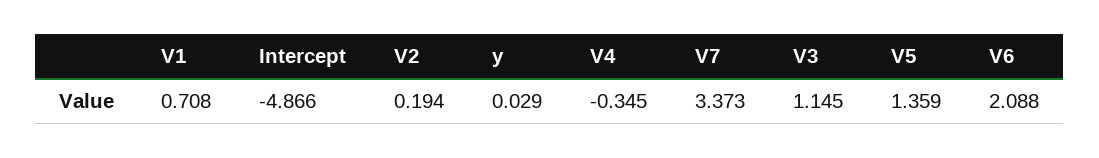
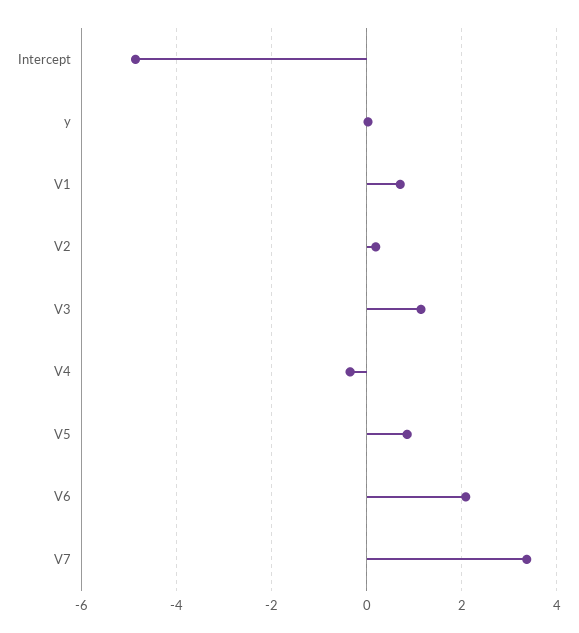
V5: 1.359 -> 0.8

